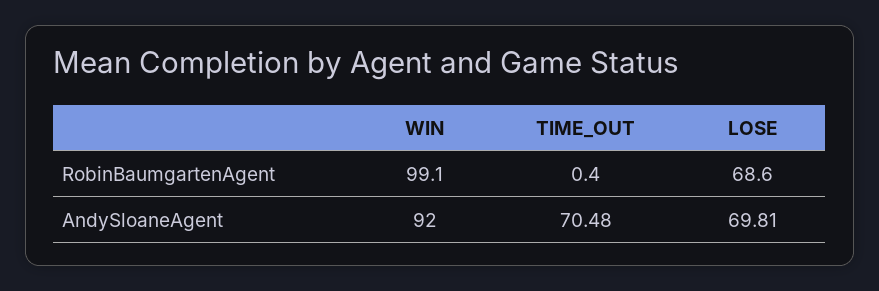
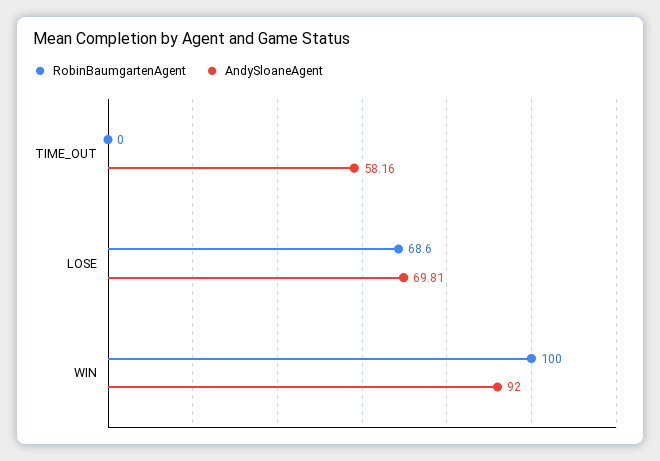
RobinBaumgartenAgent, WIN: 99.1 -> 100
RobinBaumgartenAgent, TIME_OUT: 0.4 -> 0
AndySloaneAgent, TIME_OUT: 70.48 -> 58.16

